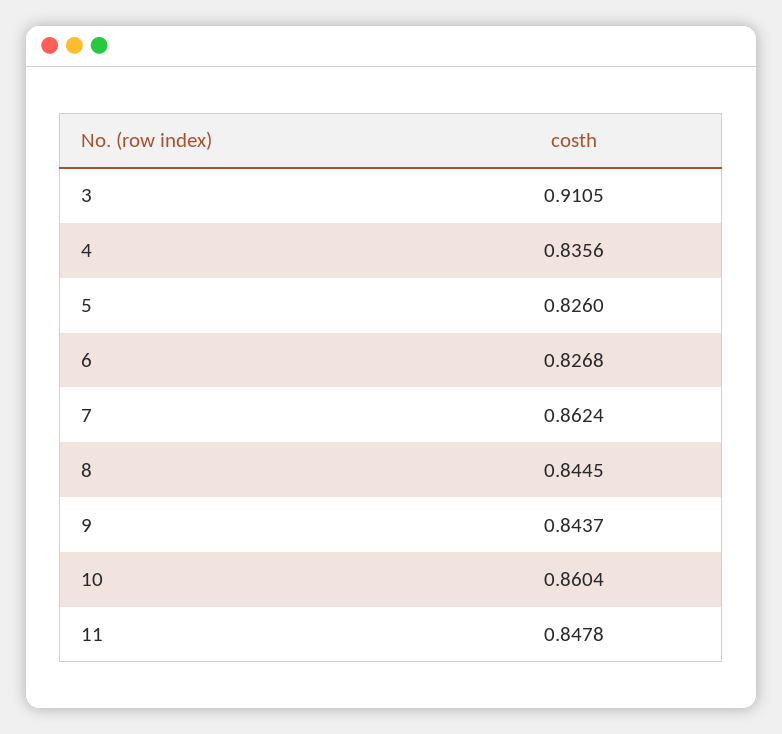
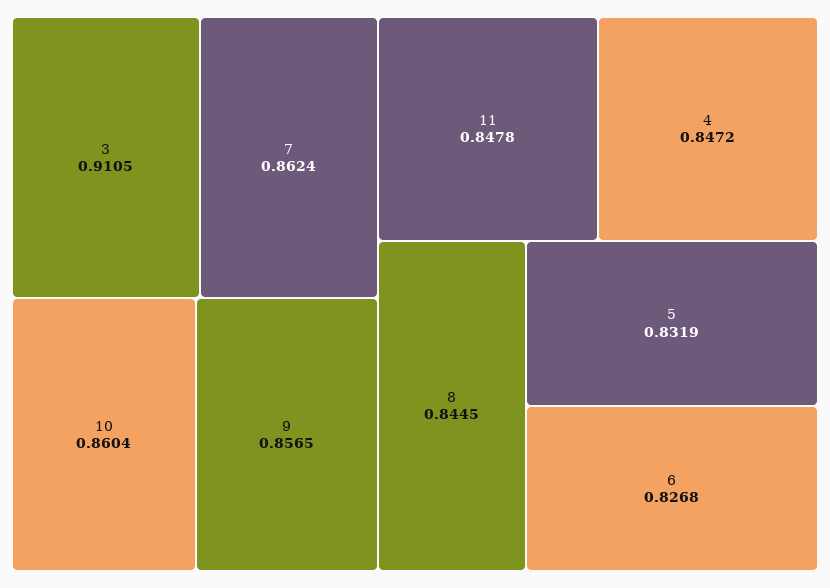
4: 0.8356 -> 0.8472
5: 0.826 -> 0.8319
9: 0.8437 -> 0.8565

